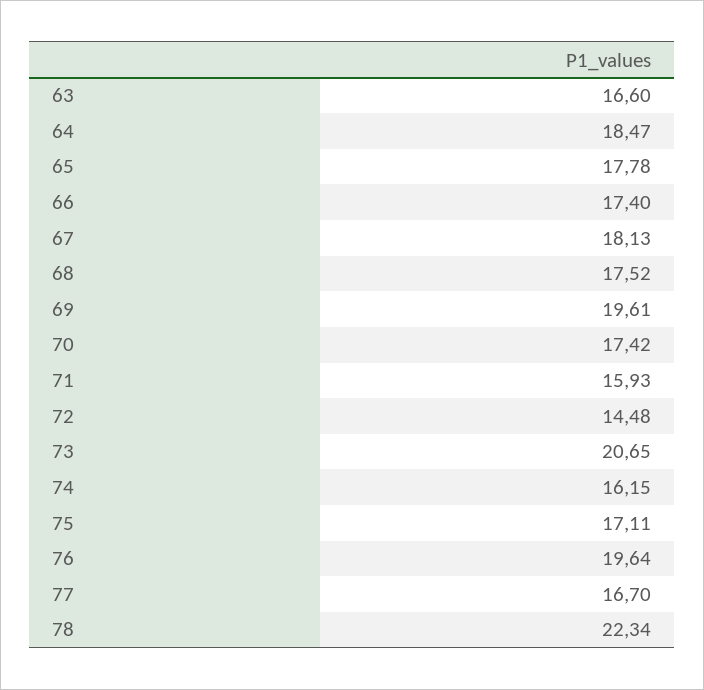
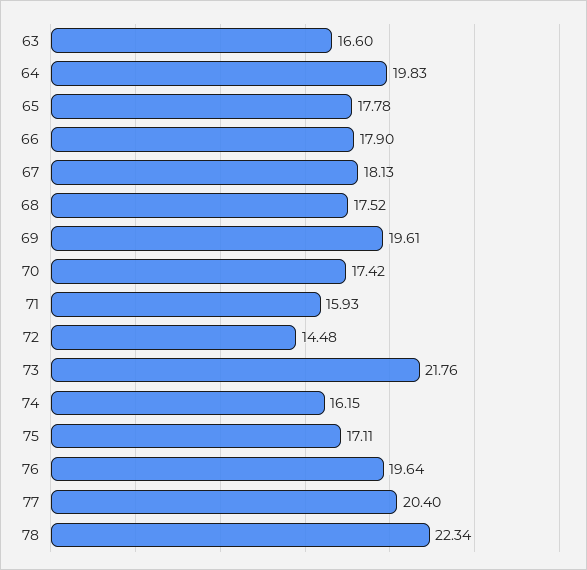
64: 18.47 -> 19.83
66: 17.4 -> 17.9
73: 20.65 -> 21.76
77: 16.7 -> 20.4

